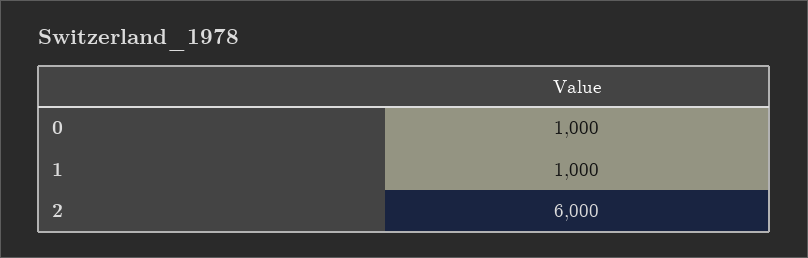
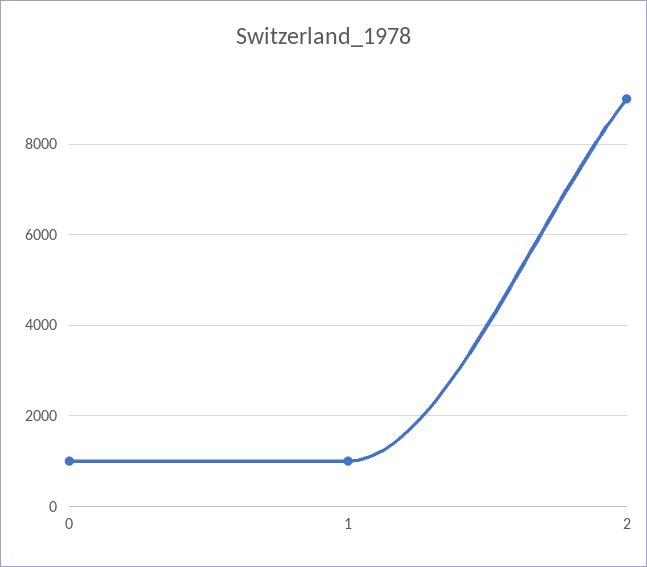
2: 6000 -> 9000

